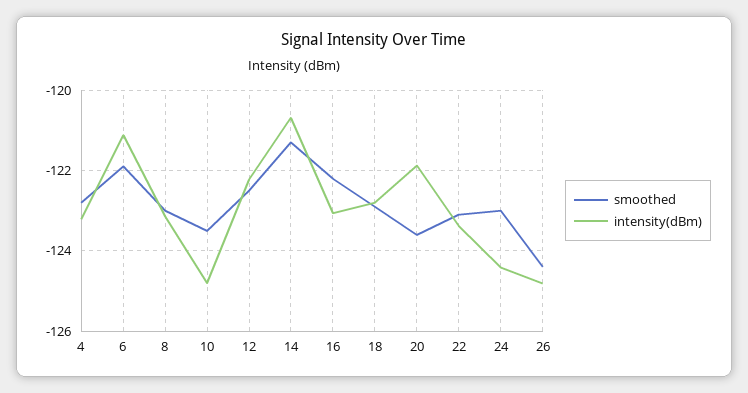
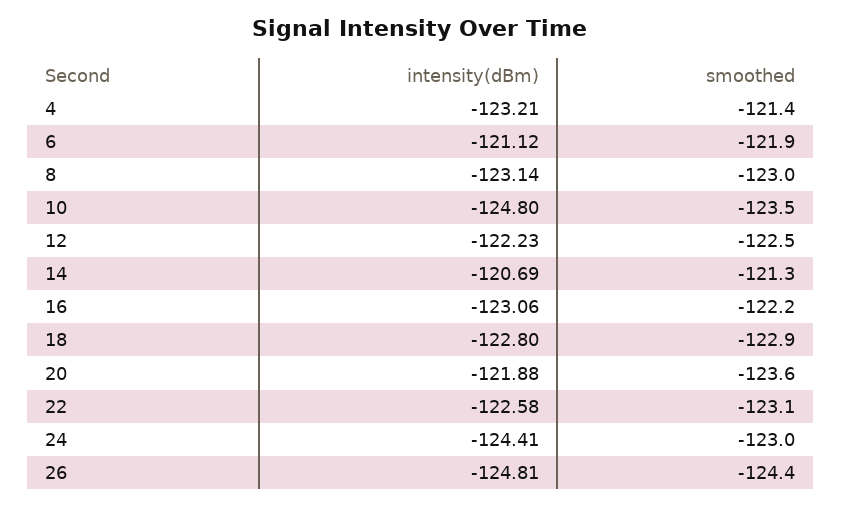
smoothed, 4: -122.8 -> -121.4
intensity(dBm), 22: -123.4 -> -122.58

